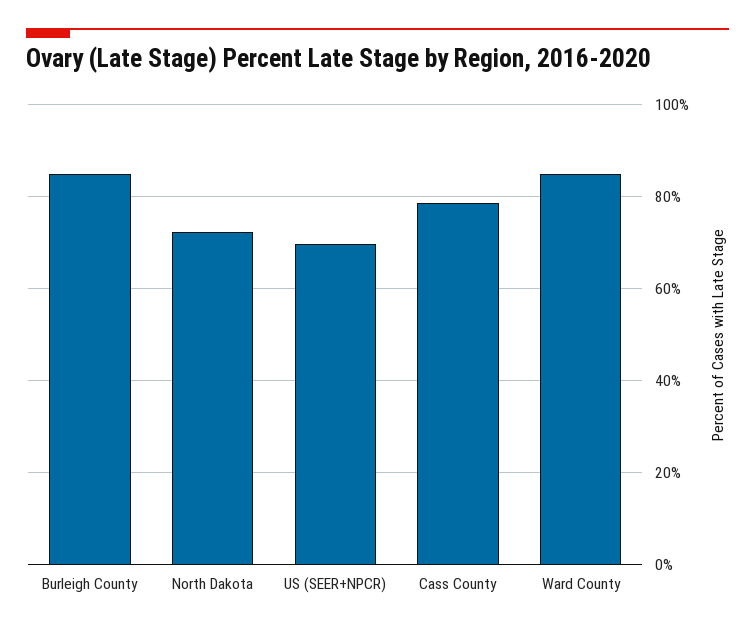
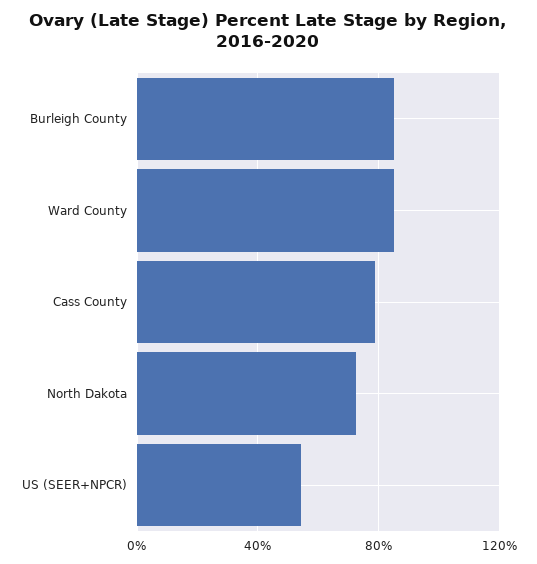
US (SEER+NPCR): 70 -> 55

